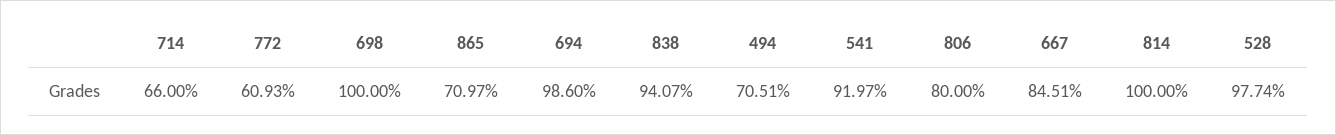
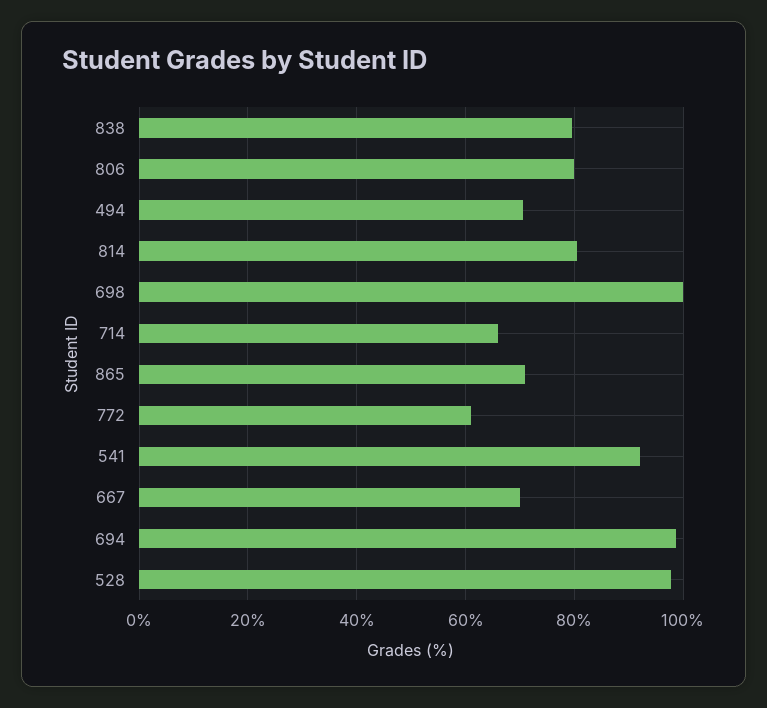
838: 94.07 -> 80
667: 84.51 -> 70
814: 100 -> 80

